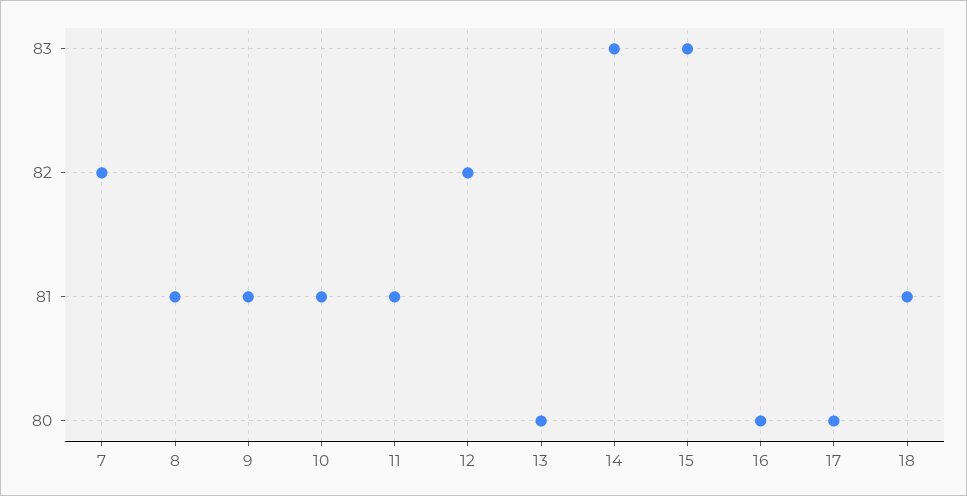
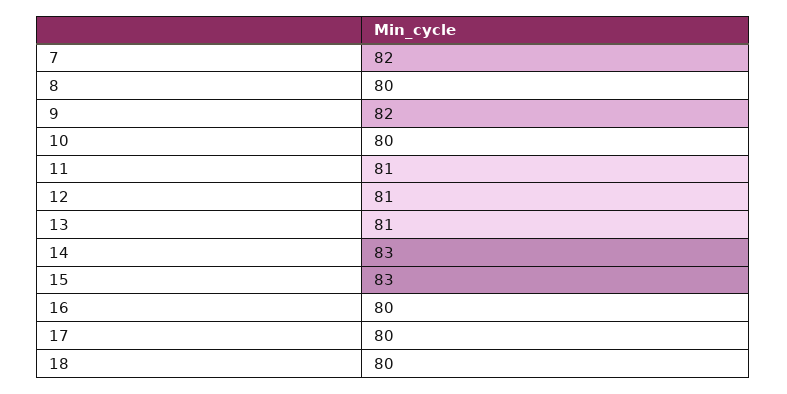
8: 81 -> 80
9: 81 -> 82
10: 81 -> 80
12: 82 -> 81
13: 80 -> 81
18: 81 -> 80

